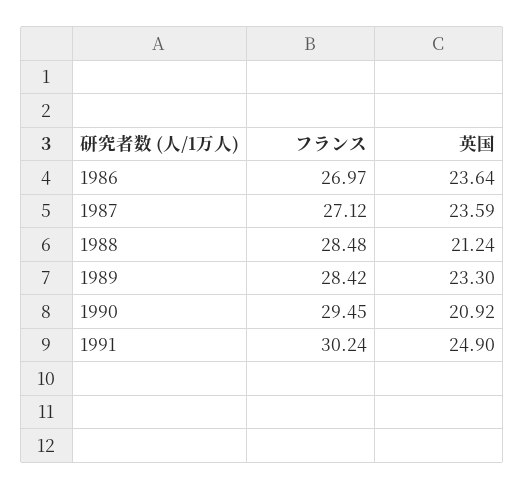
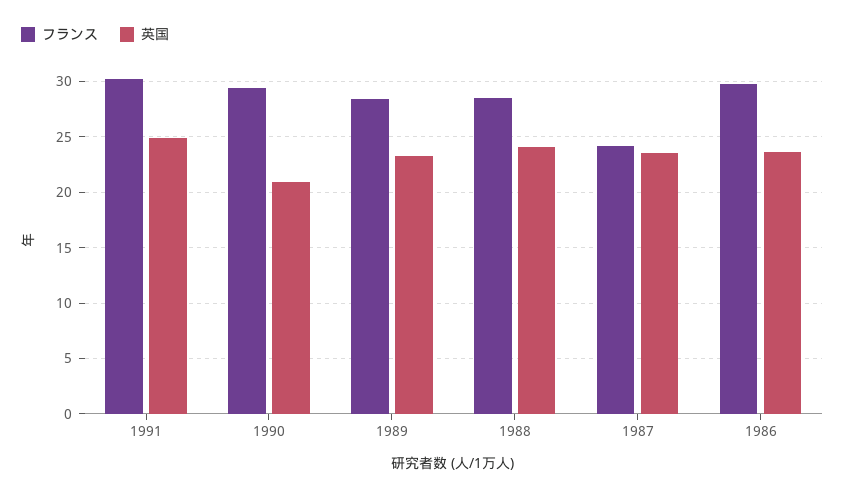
フランス, 1986: 26.97 -> 30
フランス, 1987: 27.12 -> 24
英国, 1988: 21.24 -> 24

